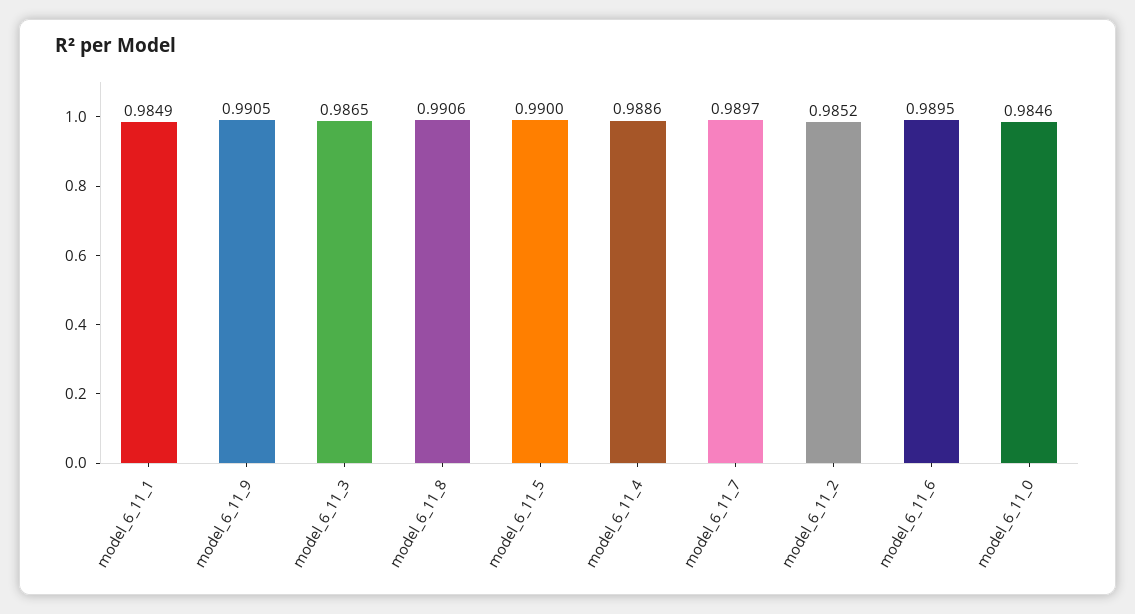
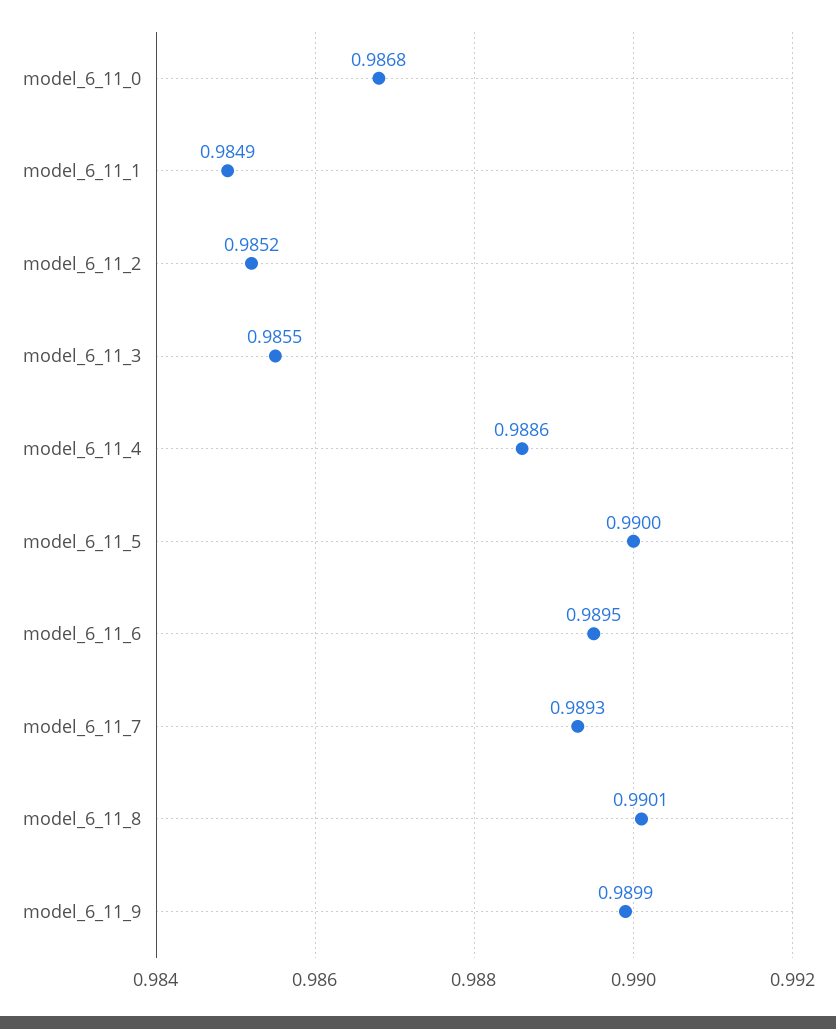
model_6_11_9: 0.9905 -> 0.9899
model_6_11_3: 0.9865 -> 0.9855
model_6_11_8: 0.9906 -> 0.9901
model_6_11_7: 0.9897 -> 0.9893
model_6_11_0: 0.9846 -> 0.9868

